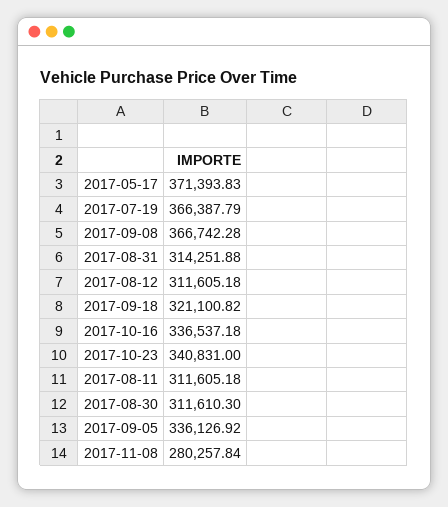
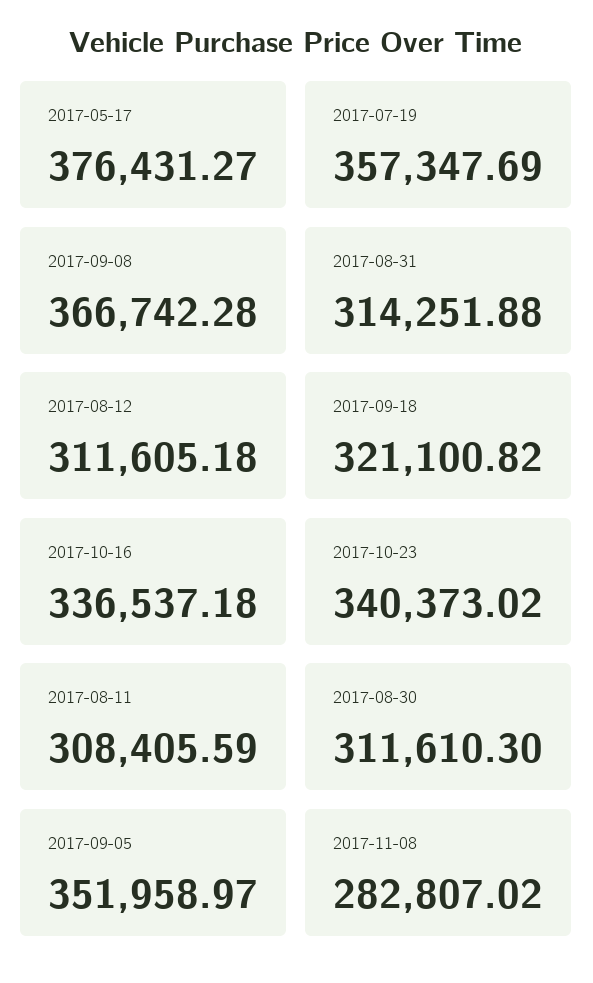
2017-05-17: 371393.83 -> 376431.27
2017-07-19: 366387.79 -> 357347.69
2017-10-23: 340831 -> 340373.02
2017-08-11: 311605.18 -> 308405.59
2017-09-05: 336126.92 -> 351958.97
2017-11-08: 280257.84 -> 282807.02

